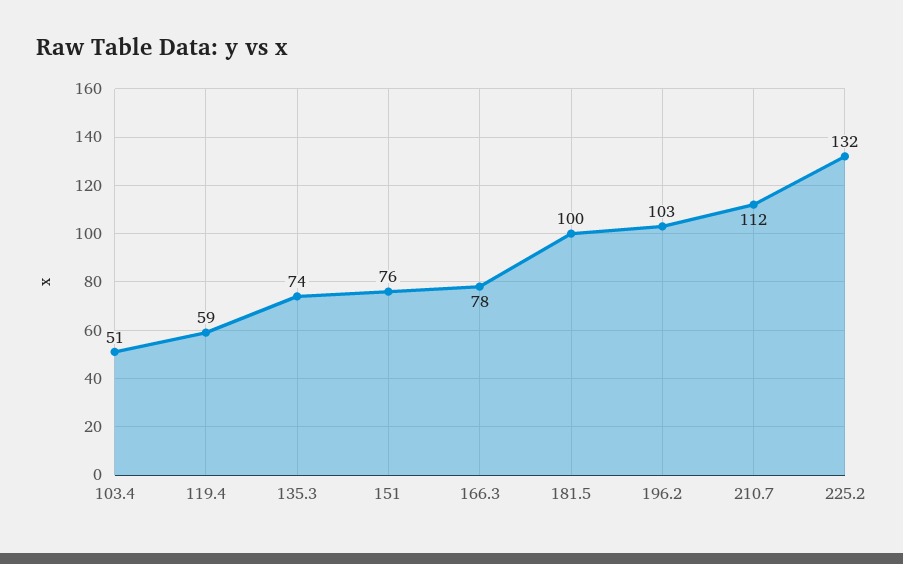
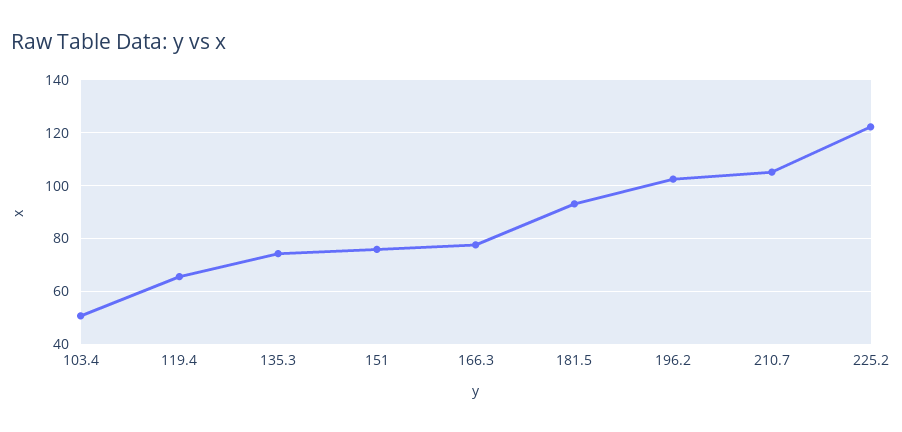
119.4: 59 -> 65
181.5: 100 -> 92.5
210.7: 112 -> 105
225.2: 132 -> 122.5

